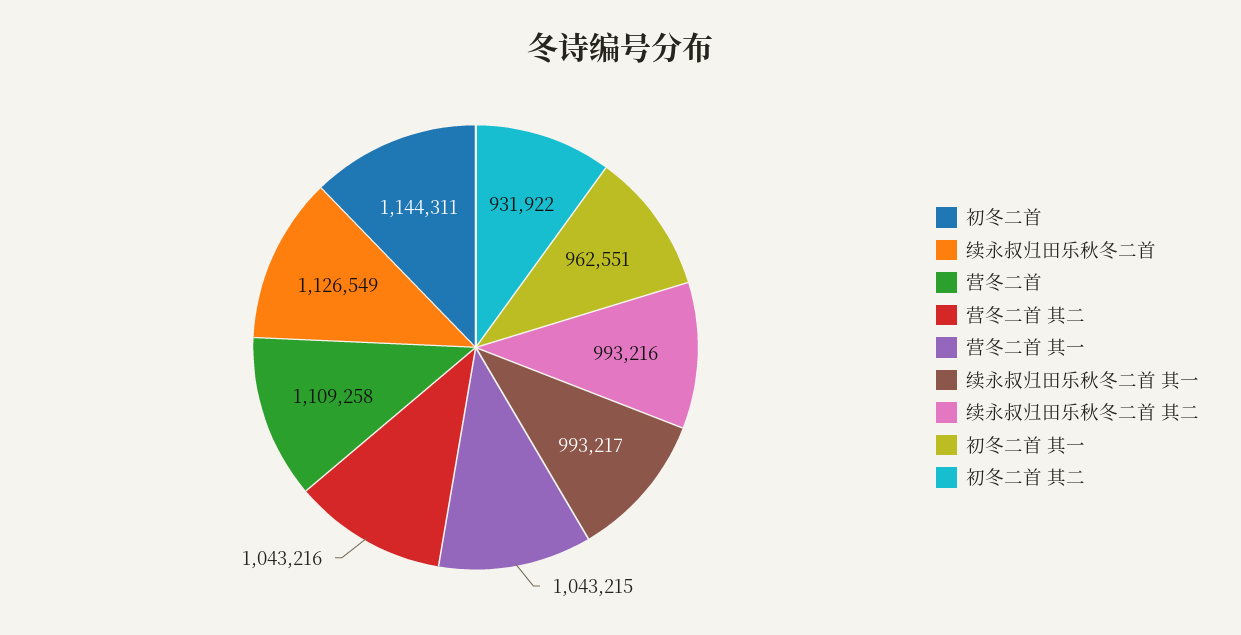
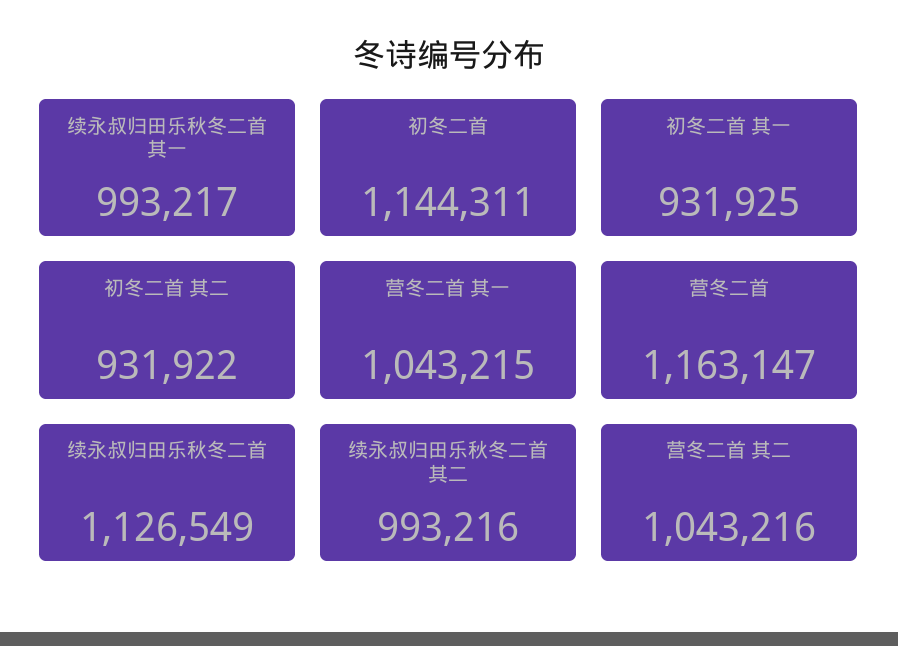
营冬二首: 1109258 -> 1163147
初冬二首 其一: 962551 -> 931925

